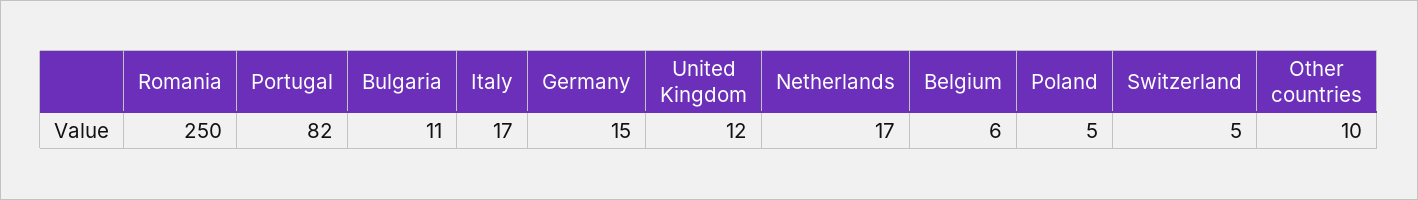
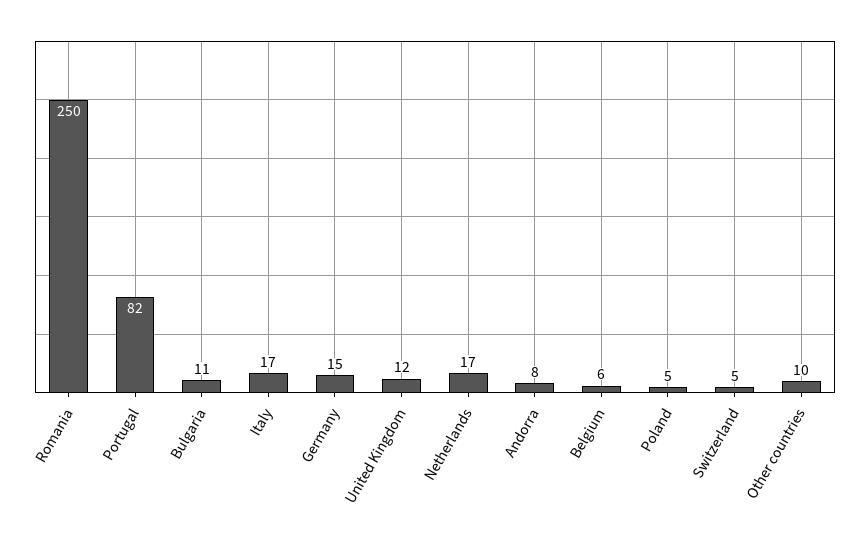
Andorra: none -> 8

